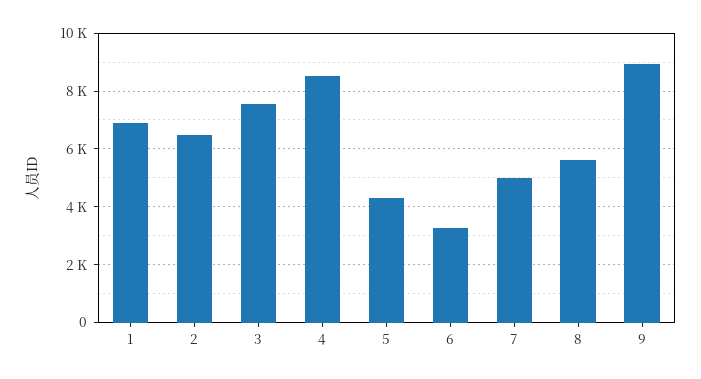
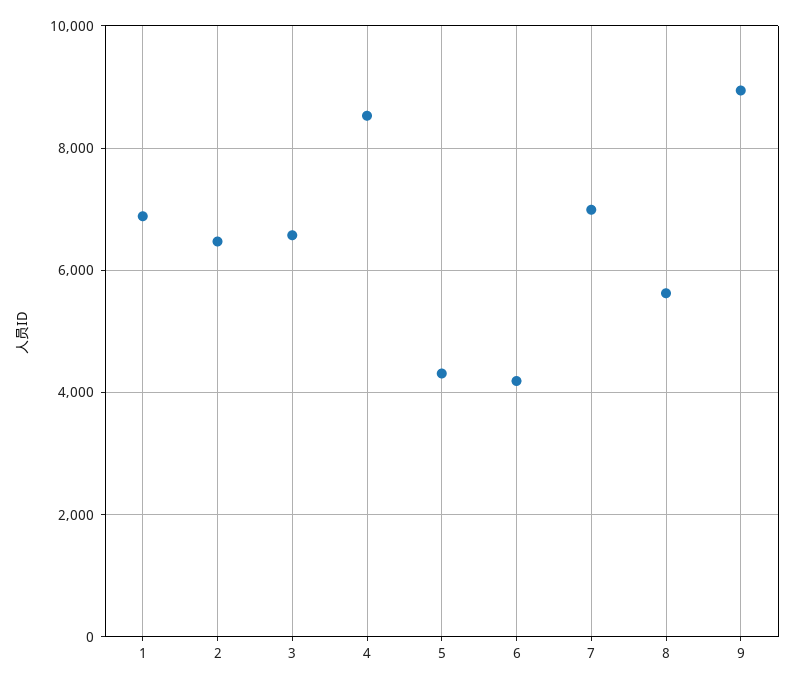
3: 7500 -> 6600
6: 3250 -> 4200
7: 5000 -> 7000

